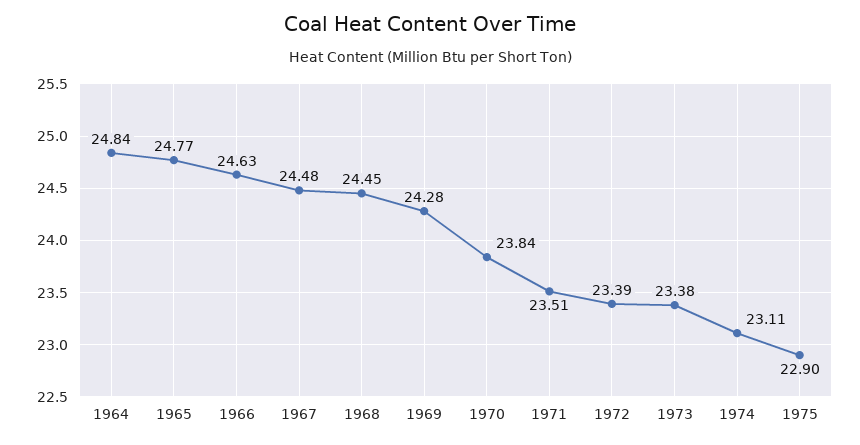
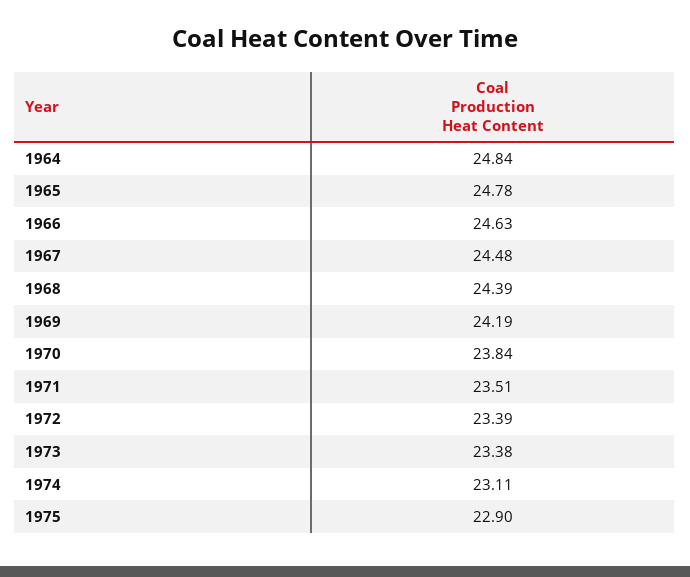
1965: 24.77 -> 24.78
1968: 24.45 -> 24.39
1969: 24.28 -> 24.19

